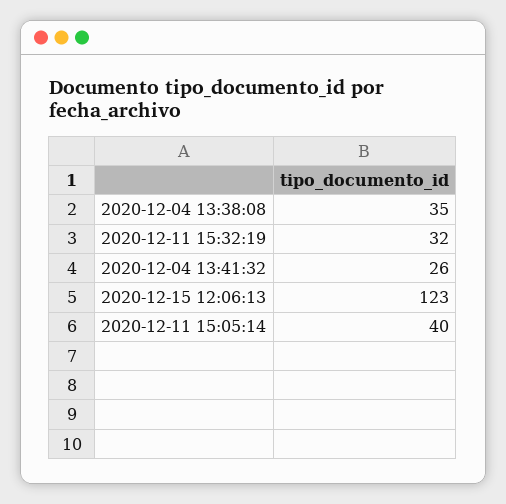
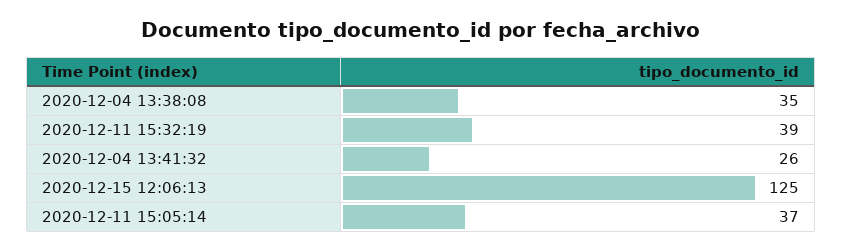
2020-12-11 15:32:19: 32 -> 39
2020-12-15 12:06:13: 123 -> 125
2020-12-11 15:05:14: 40 -> 37

